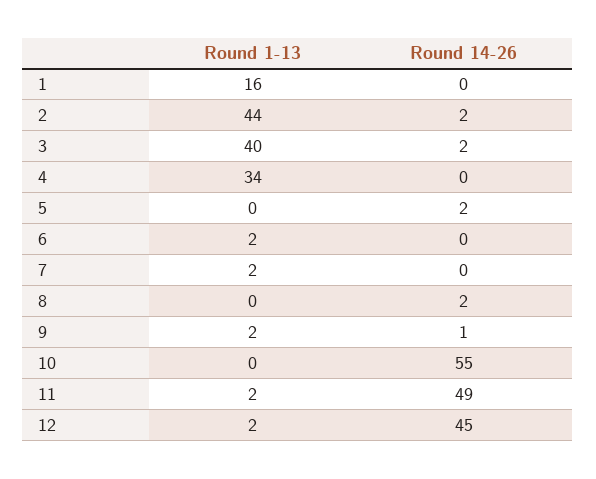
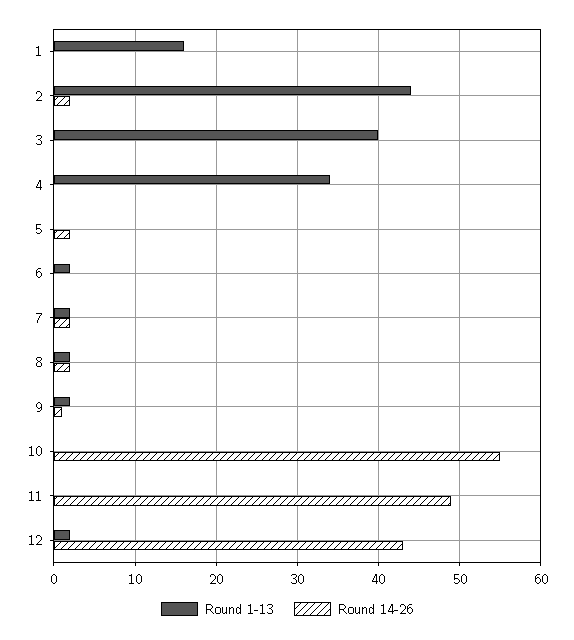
Round 14-26, 3: 2 -> 0
Round 14-26, 7: 0 -> 2
Round 1-13, 8: 0 -> 2
Round 1-13, 11: 2 -> 0
Round 14-26, 12: 45 -> 43

